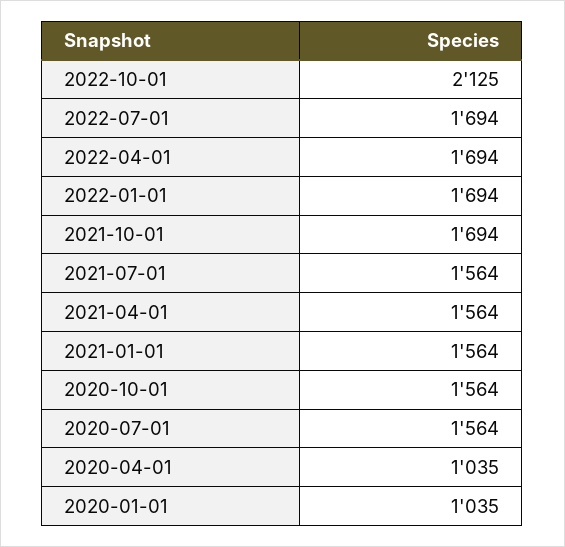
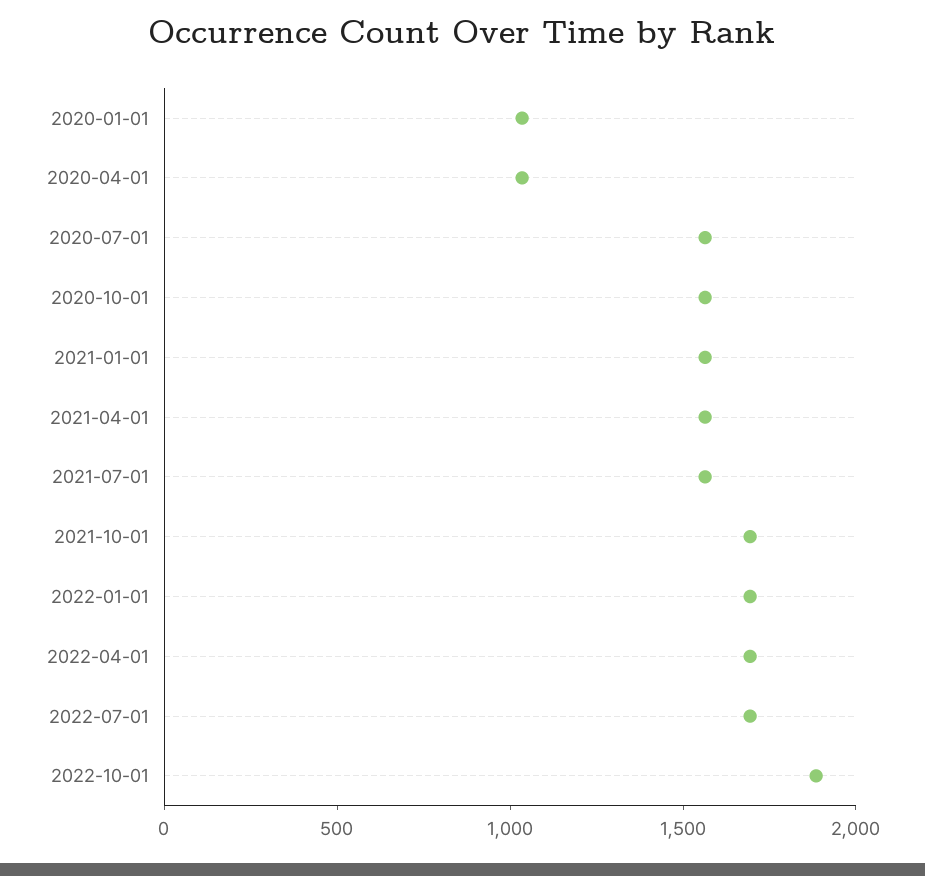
2022-10-01: 2125 -> 1900

